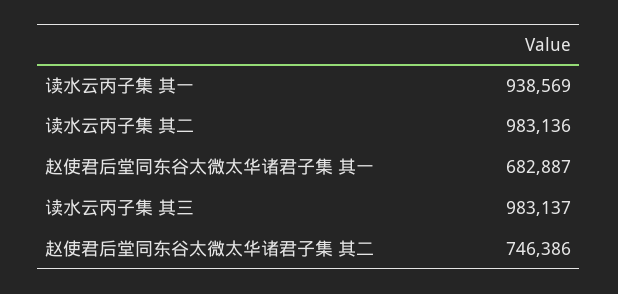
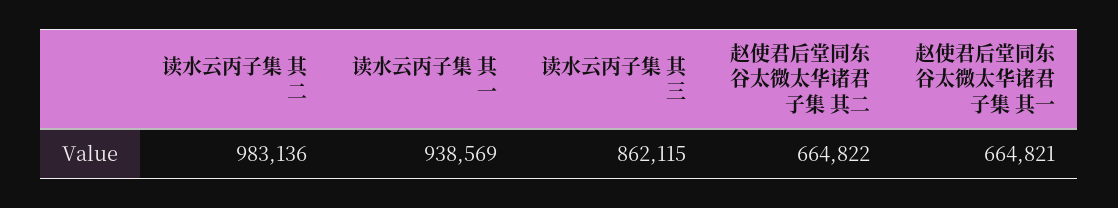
赵使君后堂同东谷太微太华诸君子集 其一: 682887 -> 664821
读水云丙子集 其三: 983137 -> 862115
赵使君后堂同东谷太微太华诸君子集 其二: 746386 -> 664822

